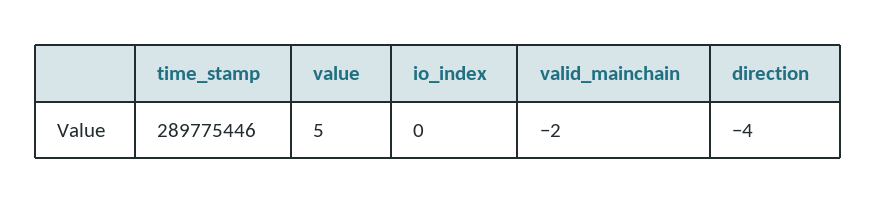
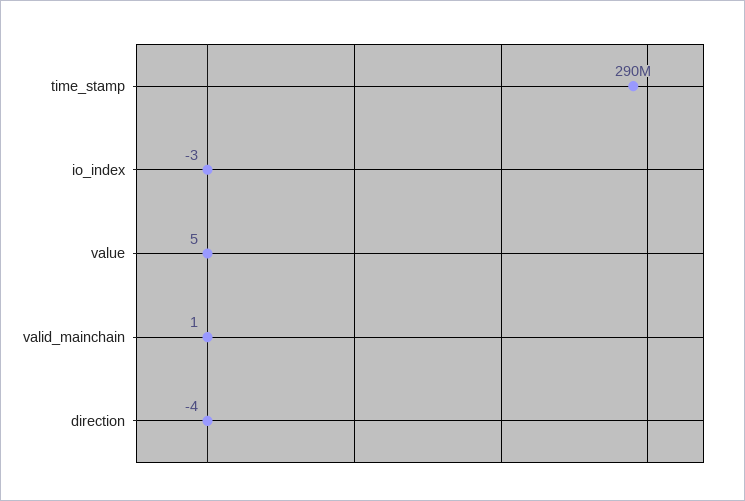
io_index: 0 -> -3
valid_mainchain: -2 -> 1

